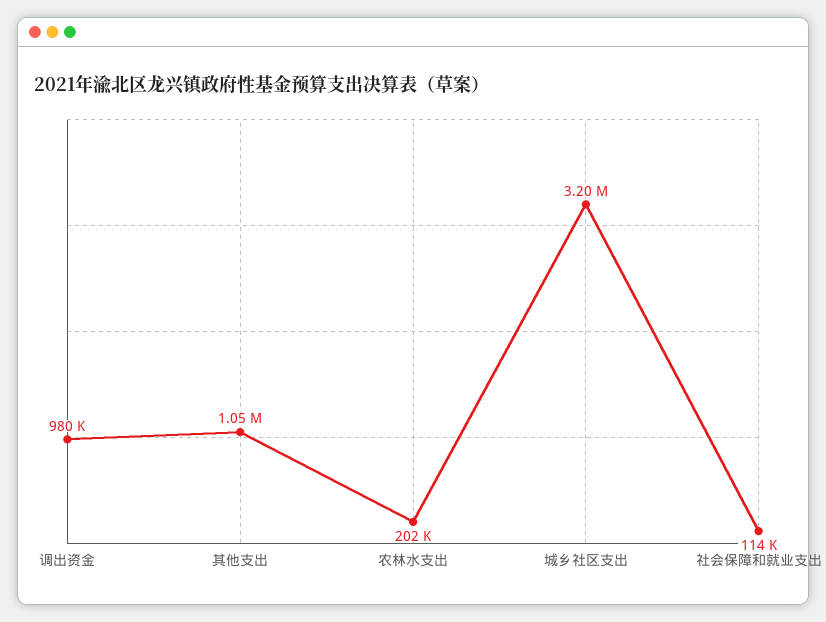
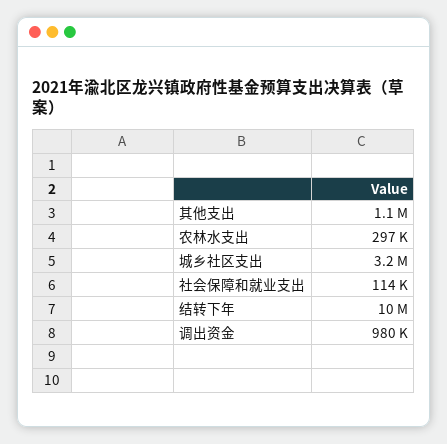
农林水支出: 202000 -> 297000
结转下年: none -> 10000000

